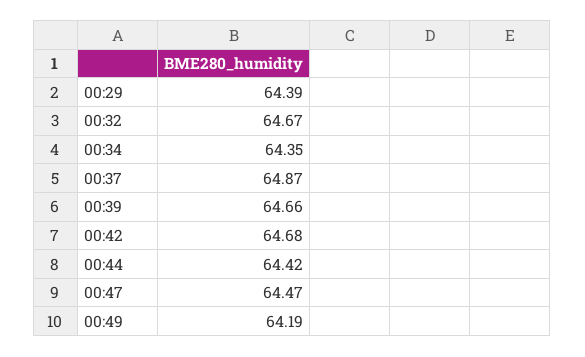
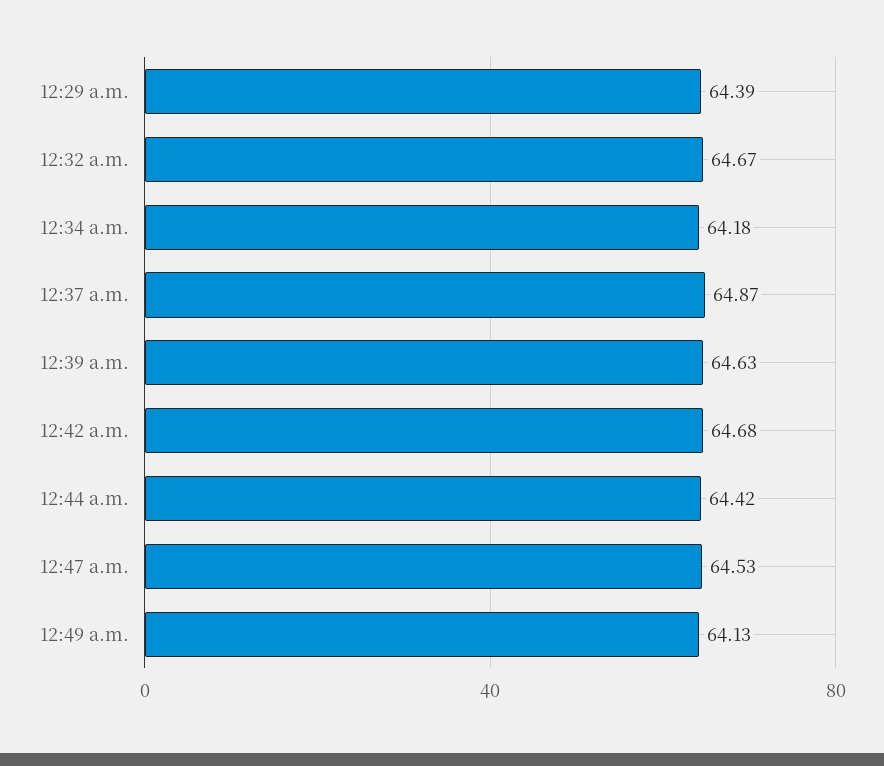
00:34: 64.35 -> 64.18
00:39: 64.66 -> 64.63
00:47: 64.47 -> 64.53
00:49: 64.19 -> 64.13

